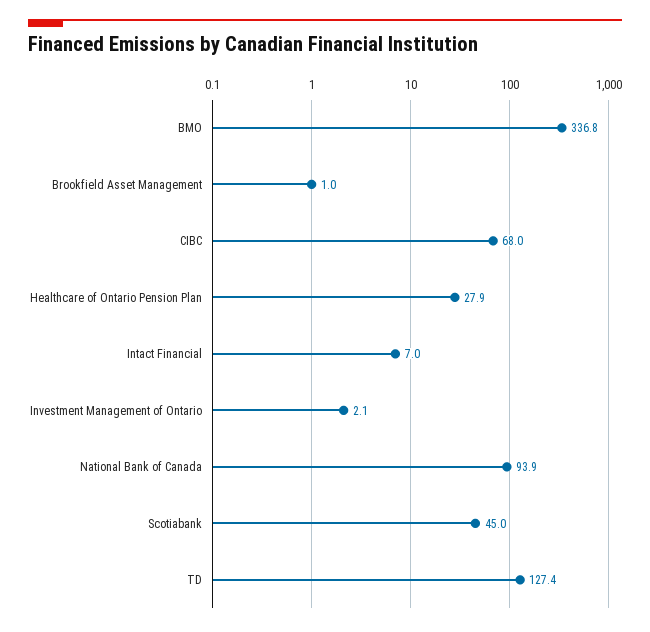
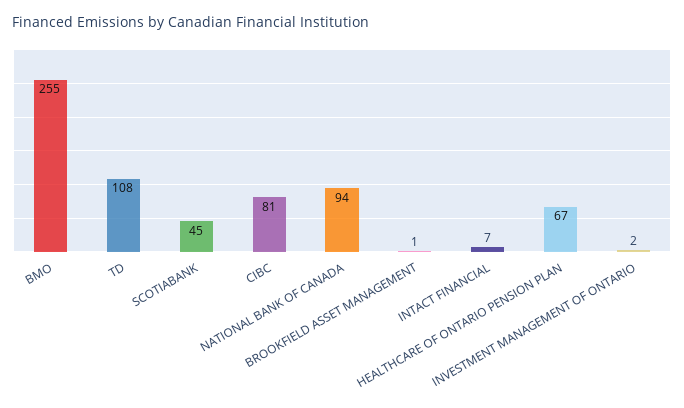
BMO: 336.8 -> 255
CIBC: 68 -> 81
Healthcare of Ontario Pension Plan: 27.9 -> 67
TD: 127.4 -> 108

